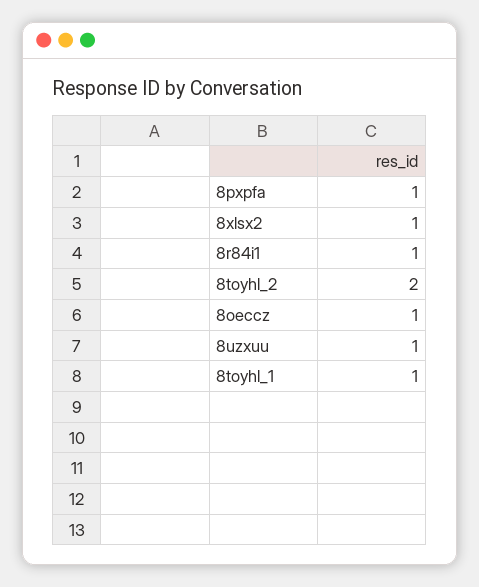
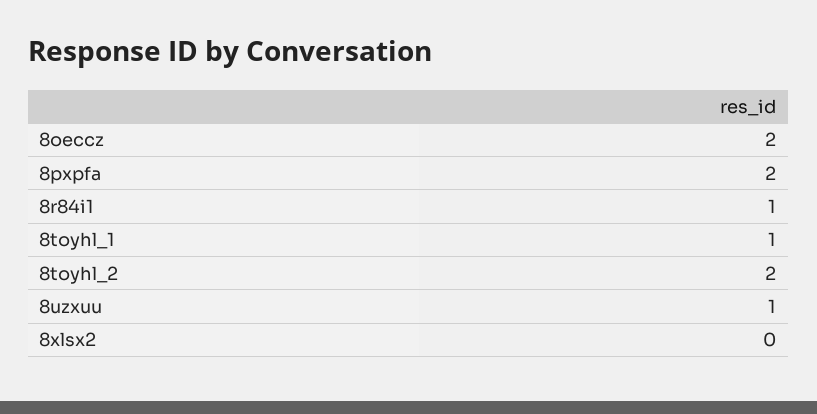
8pxpfa: 1 -> 2
8xlsx2: 1 -> 0
8oeccz: 1 -> 2

